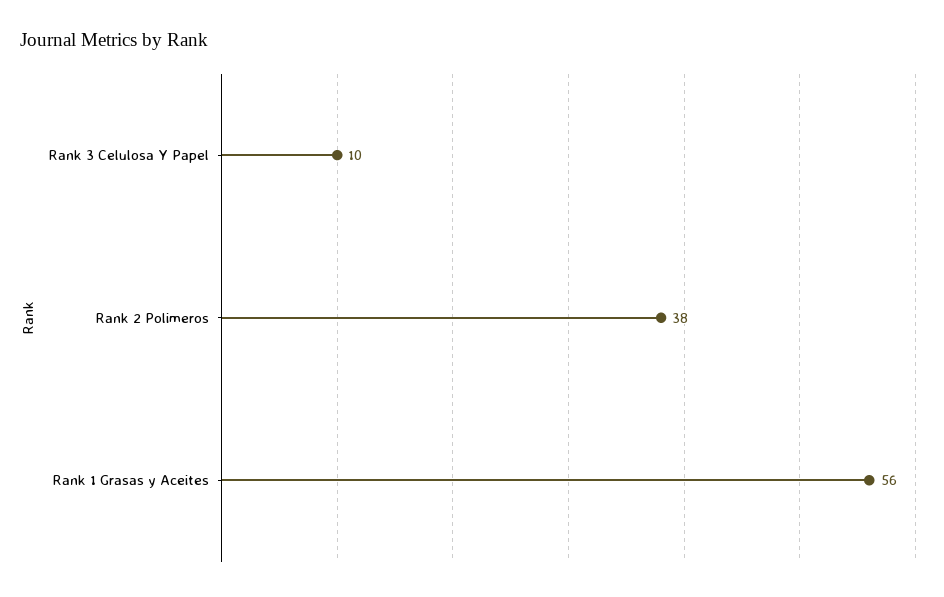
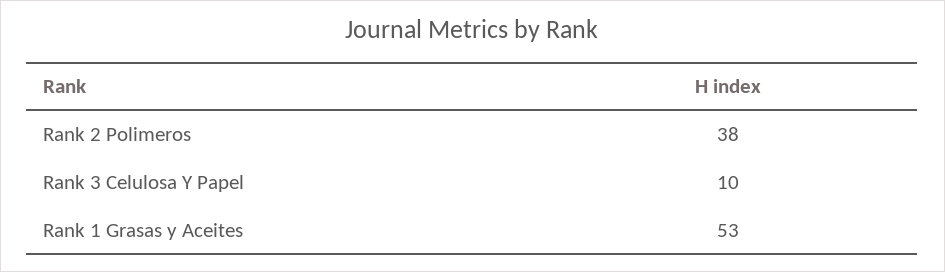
Rank 1 Grasas y Aceites: 56 -> 53

